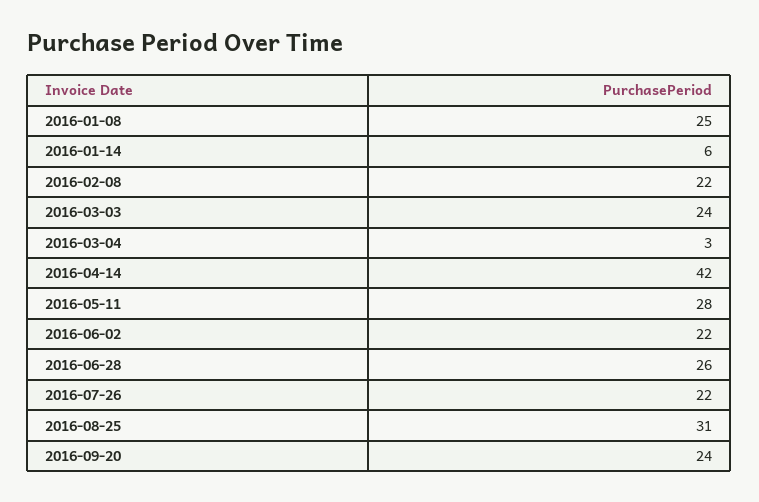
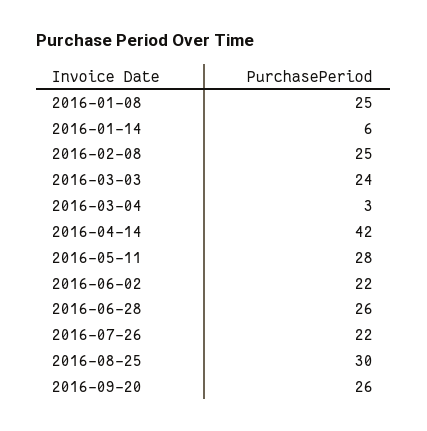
2016-02-08: 22 -> 25
2016-08-25: 31 -> 30
2016-09-20: 24 -> 26

